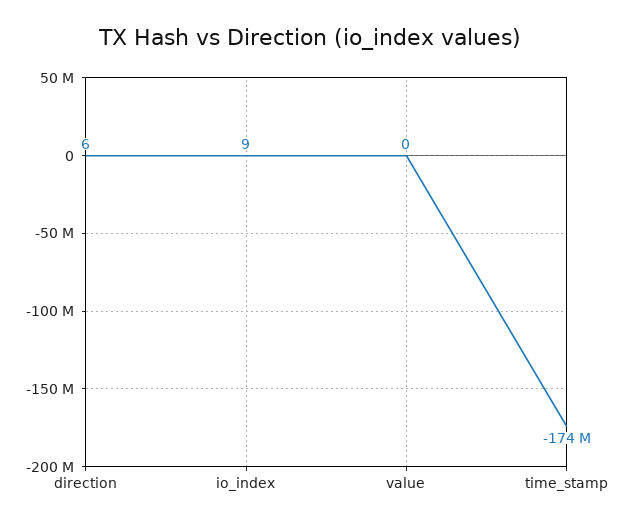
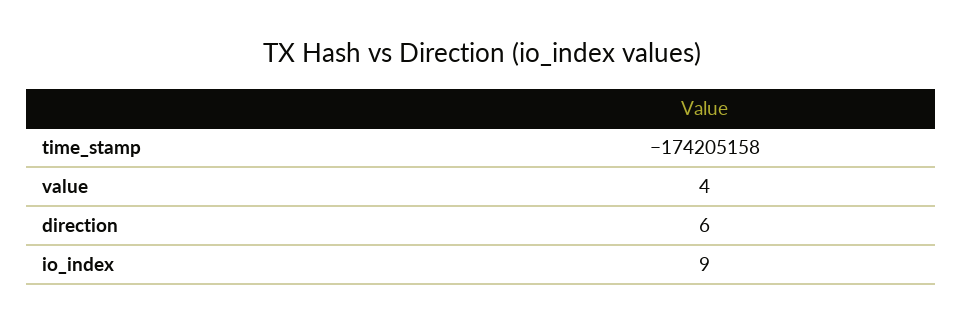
value: 0 -> 4

